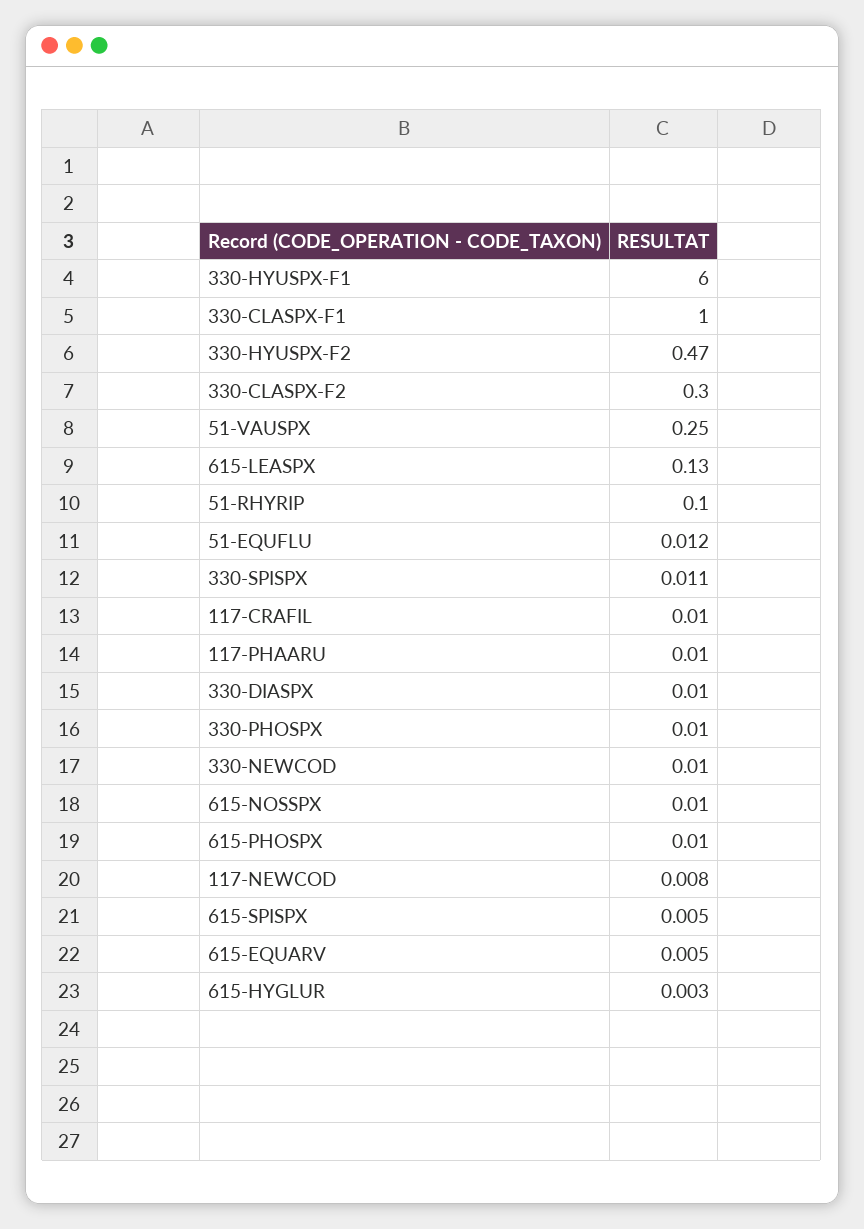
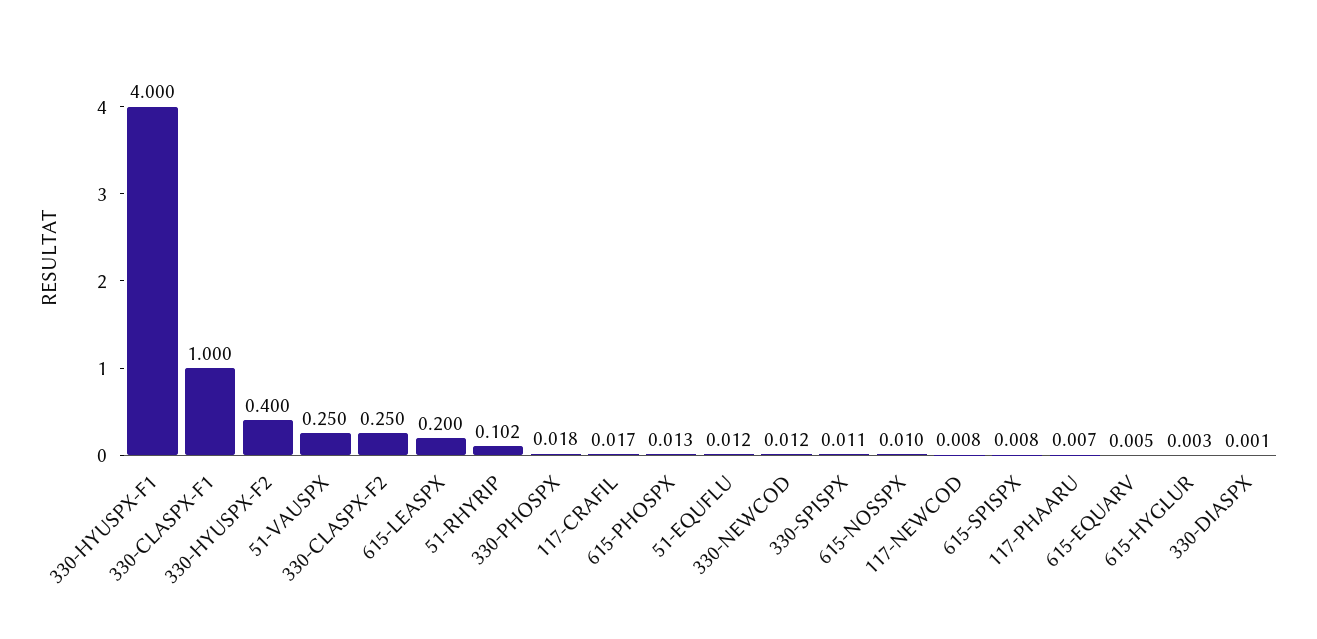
330-HYUSPX-F1: 6 -> 4
330-HYUSPX-F2: 0.47 -> 0.4
330-CLASPX-F2: 0.3 -> 0.25
615-LEASPX: 0.13 -> 0.2
51-RHYRIP: 0.1 -> 0.102
117-CRAFIL: 0.01 -> 0.017
117-PHAARU: 0.01 -> 0.007
330-DIASPX: 0.01 -> 0.001
330-PHOSPX: 0.01 -> 0.018
330-NEWCOD: 0.01 -> 0.012
615-PHOSPX: 0.01 -> 0.013
615-SPISPX: 0.005 -> 0.008

